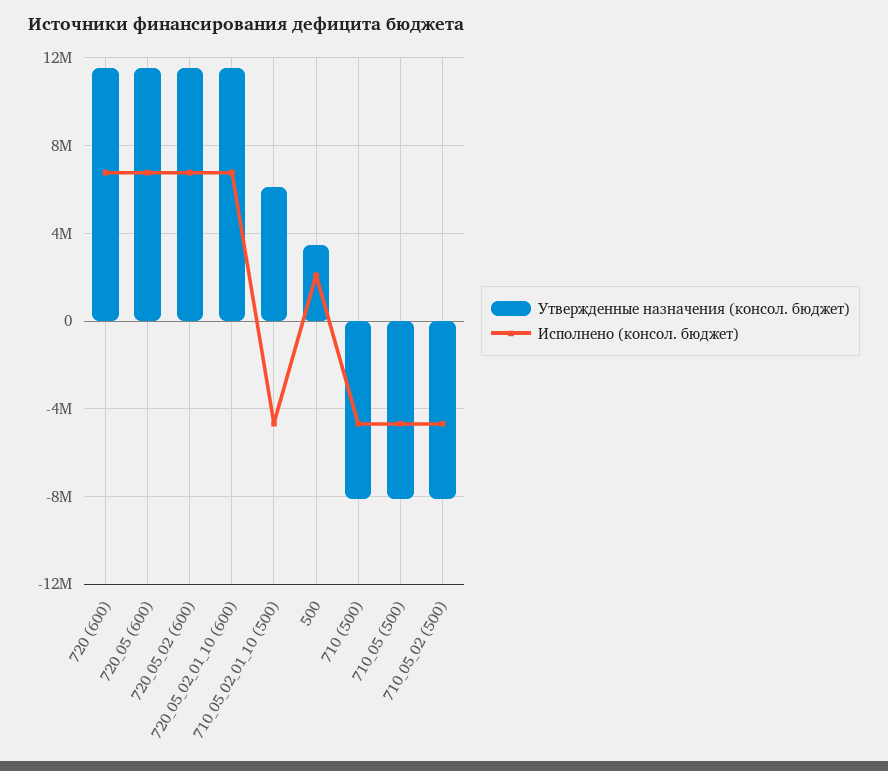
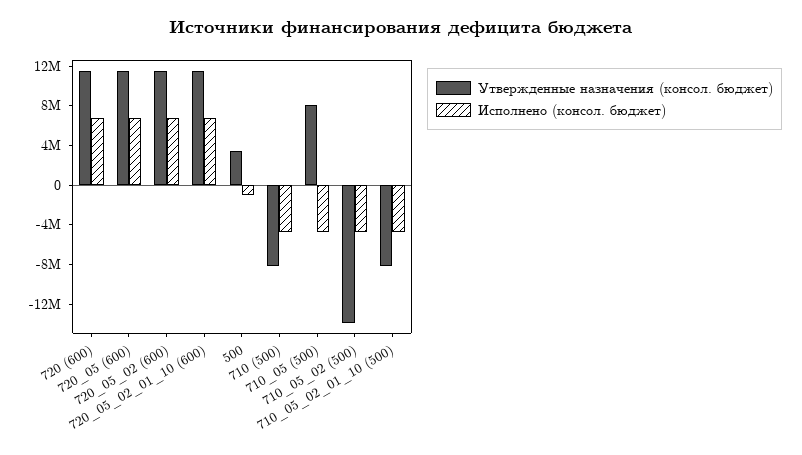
Утвержденные назначения (консол. бюджет), 710_05_02_01_10 (500): 6000000 -> -8000000
Исполнено (консол. бюджет), 500: 2000000 -> -1000000
Утвержденные назначения (консол. бюджет), 710_05 (500): -8000000 -> 8000000
Утвержденные назначения (консол. бюджет), 710_05_02 (500): -8000000 -> -14000000

